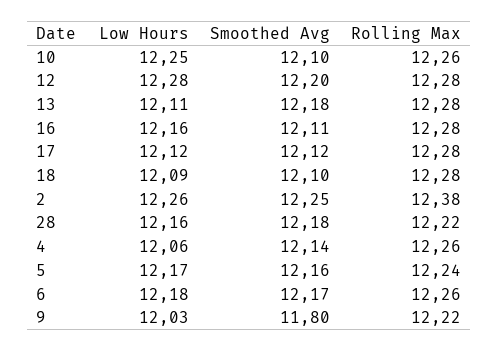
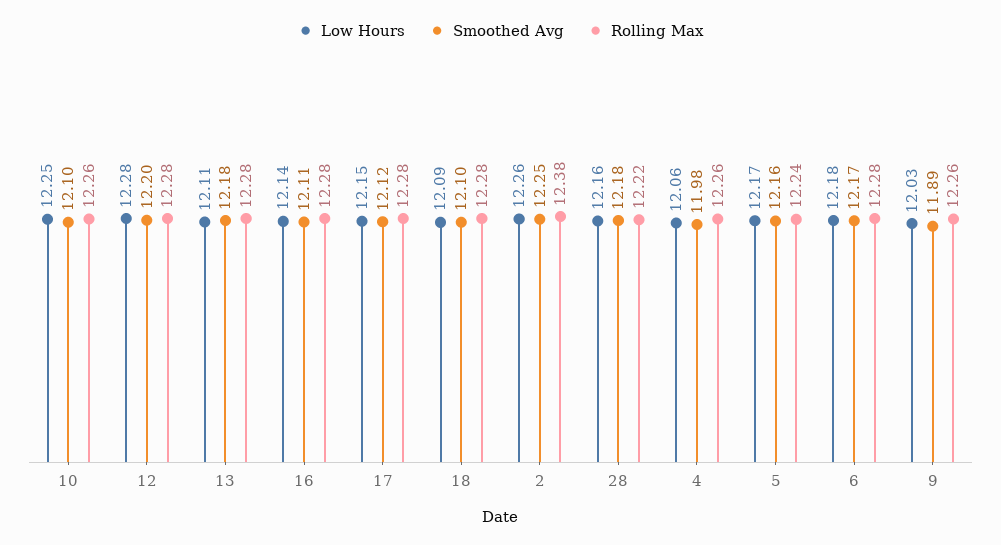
Low Hours, 16: 12.16 -> 12.14
Low Hours, 17: 12.12 -> 12.15
Smoothed Avg, 4: 12.14 -> 11.98
Rolling Max, 6: 12.26 -> 12.28
Smoothed Avg, 9: 11.8 -> 11.89
Rolling Max, 9: 12.22 -> 12.26

